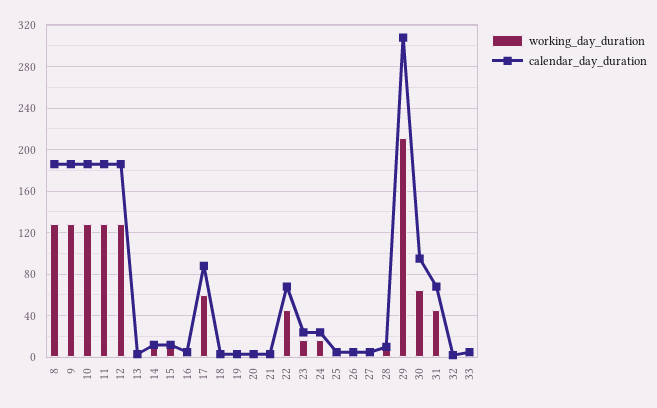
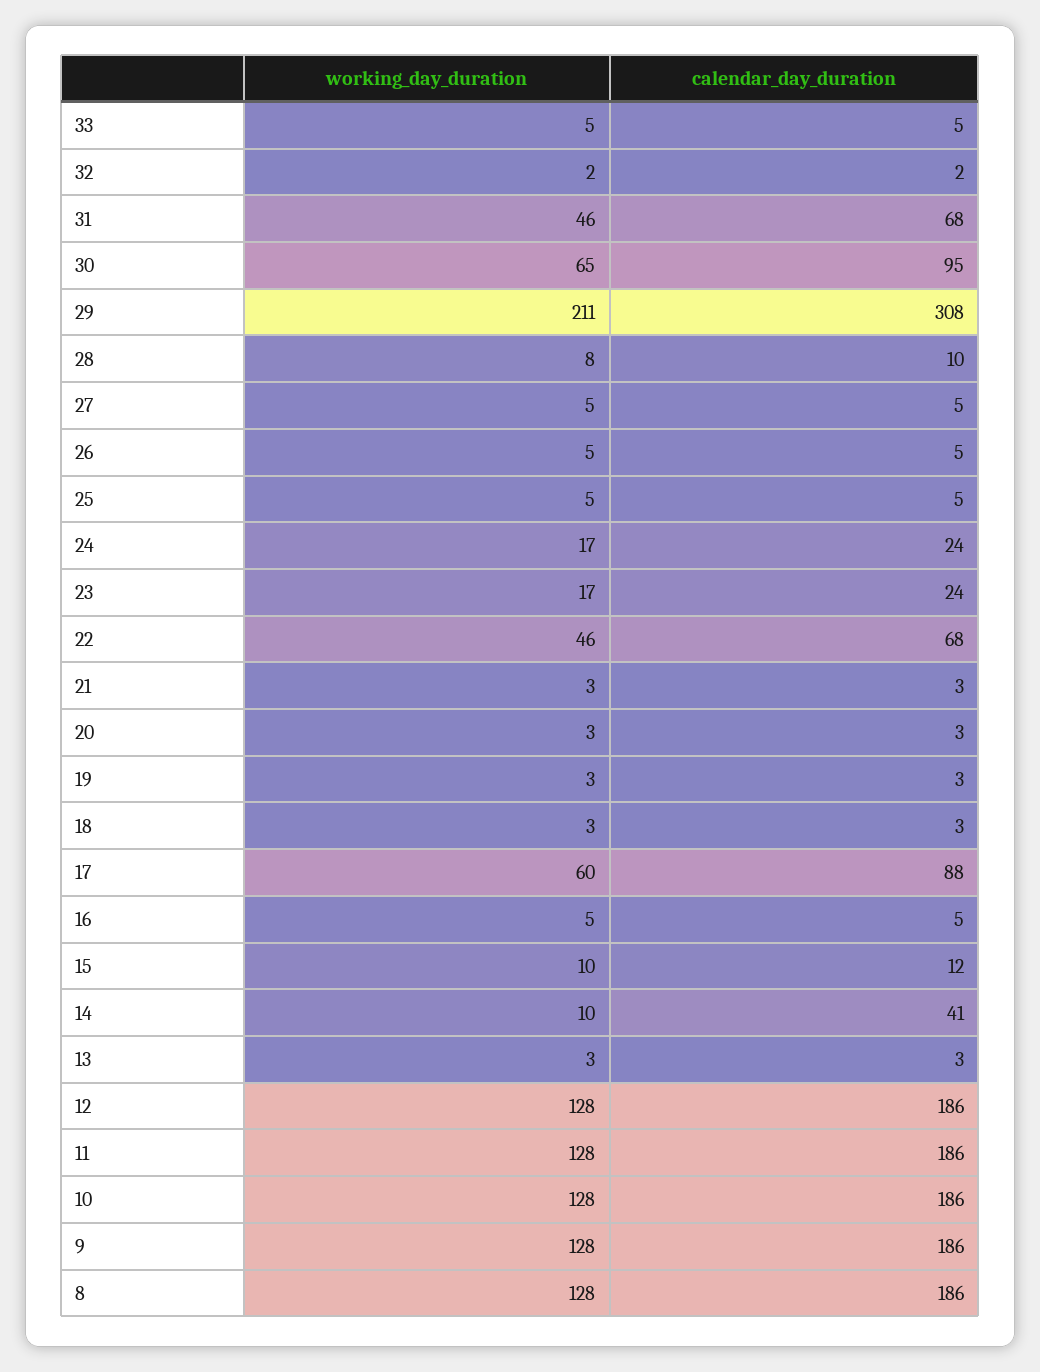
calendar_day_duration, 14: 10 -> 41

